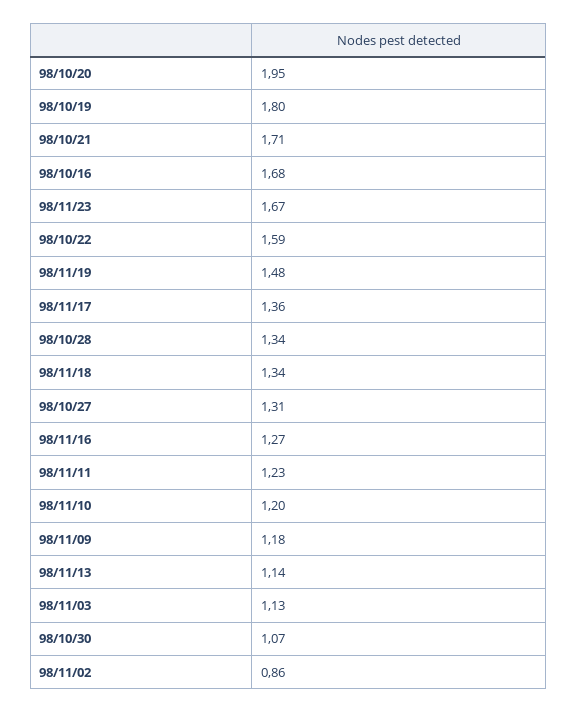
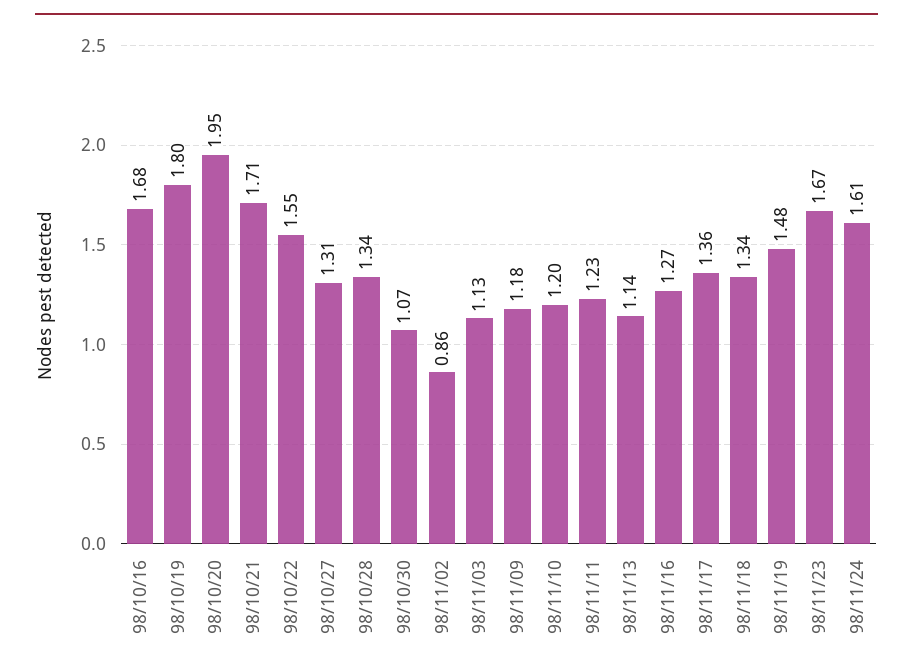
98/10/22: 1.59 -> 1.55
98/11/24: none -> 1.61

